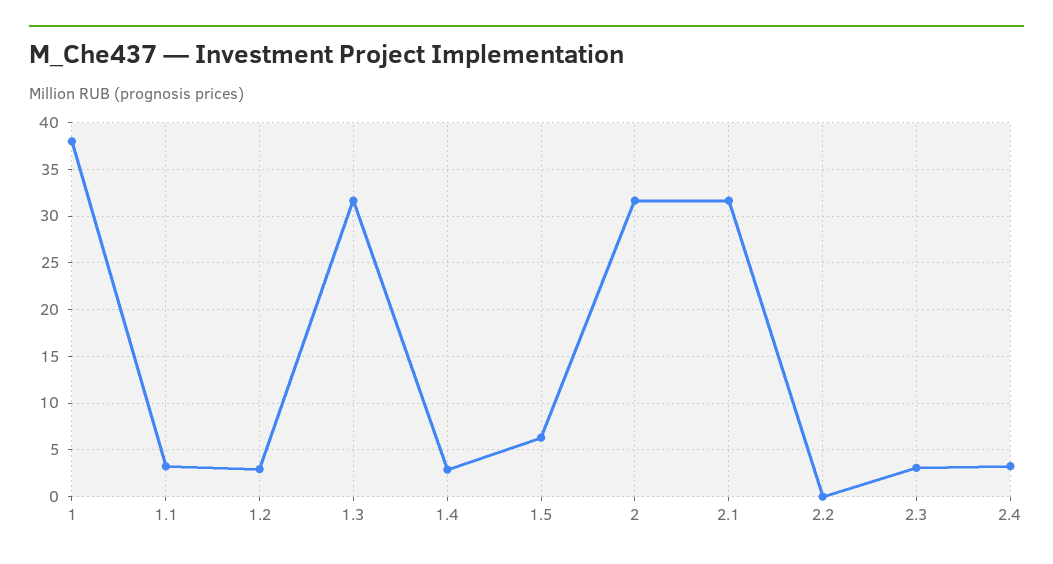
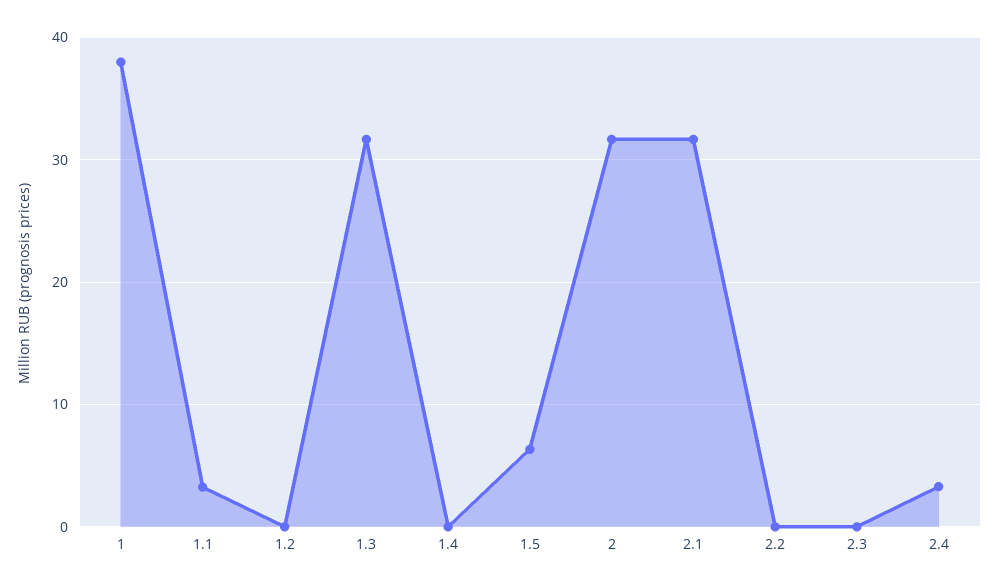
1.2: 3 -> 0
1.4: 3 -> 0
2.3: 3 -> 0

